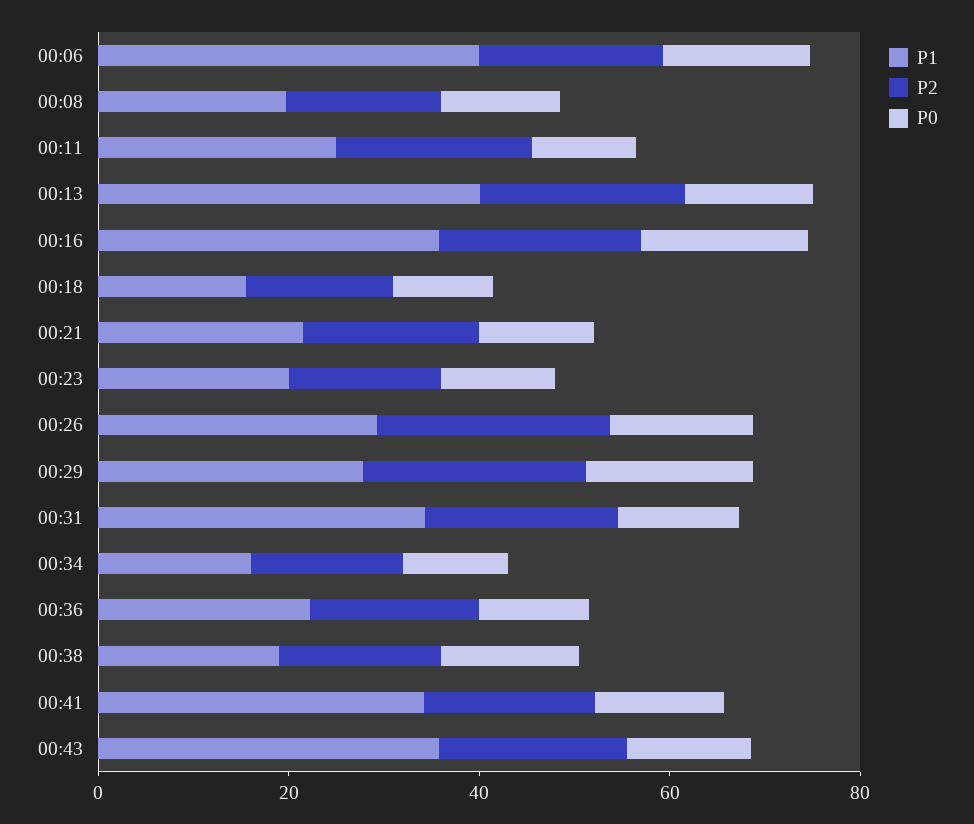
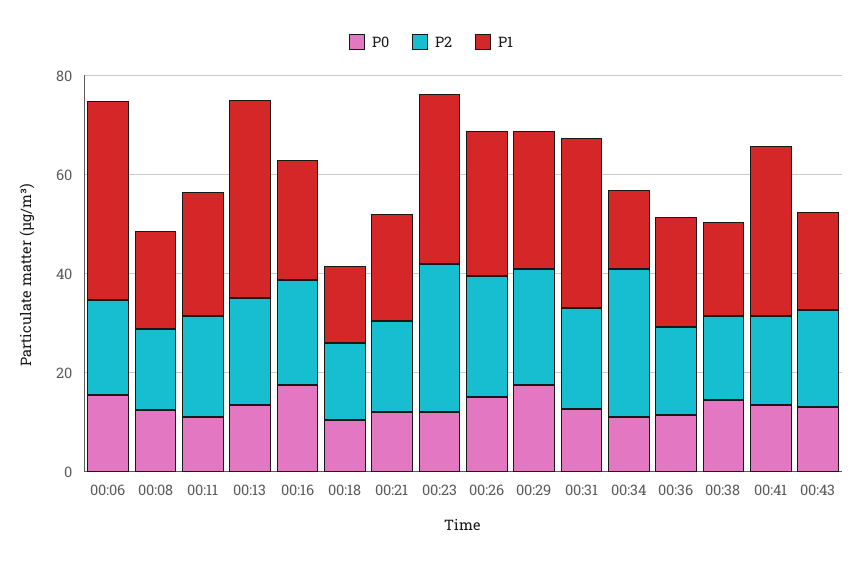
P1, 00:16: 35 -> 25
P1, 00:23: 20 -> 35
P2, 00:23: 15 -> 30
P2, 00:34: 15 -> 30
P1, 00:43: 35 -> 20

